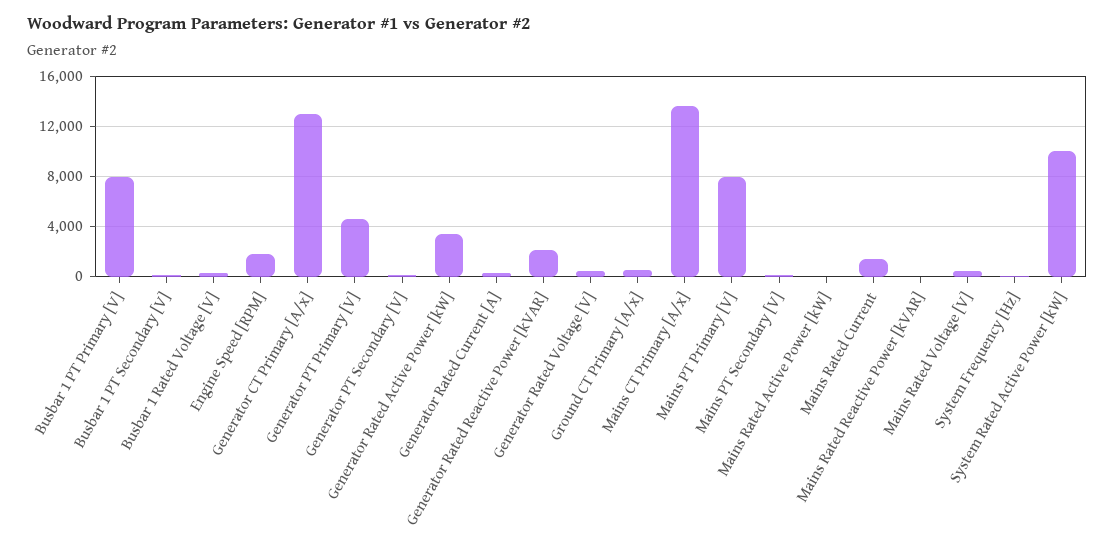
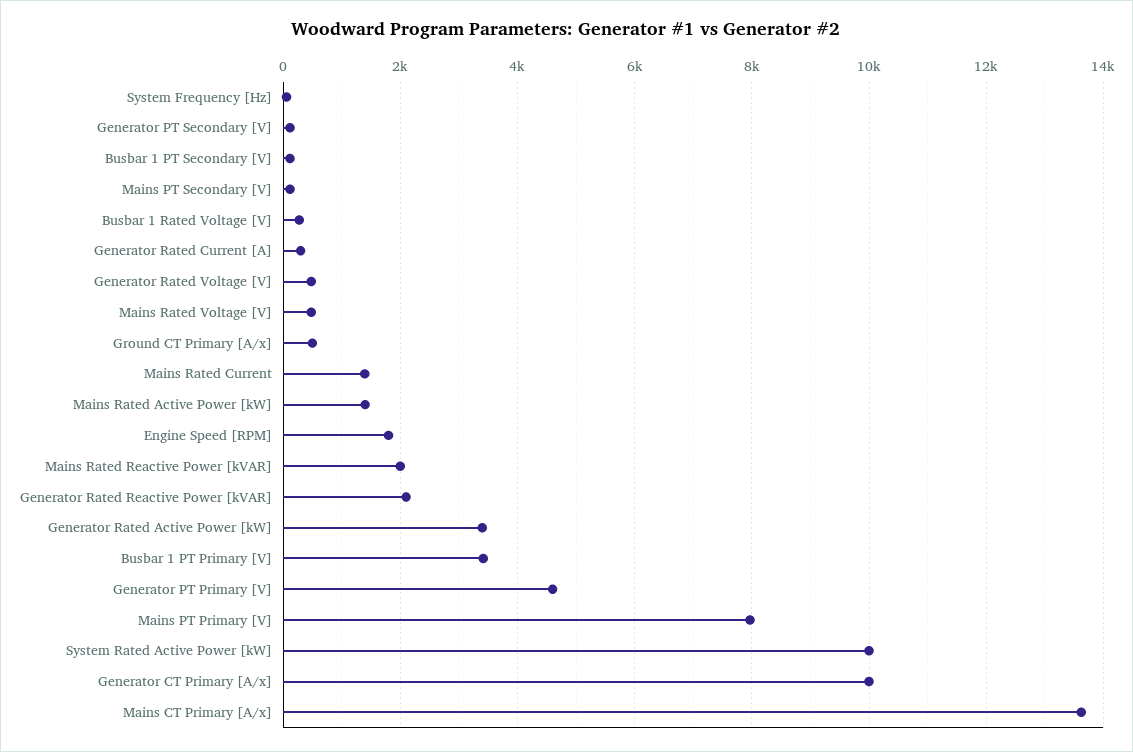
Busbar 1 PT Primary [V]: 8000 -> 3400
Generator CT Primary [A/x]: 13000 -> 10000
Mains Rated Active Power [kW]: 0 -> 1400
Mains Rated Reactive Power [kVAR]: 0 -> 2000

